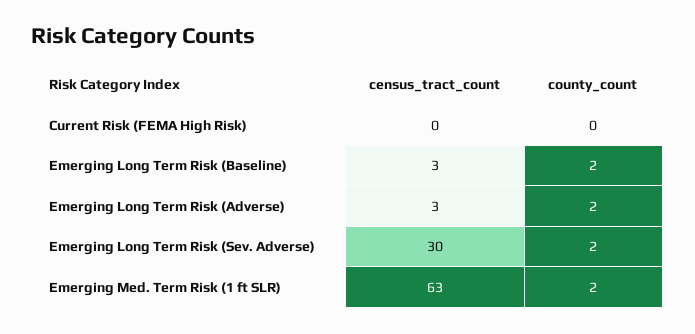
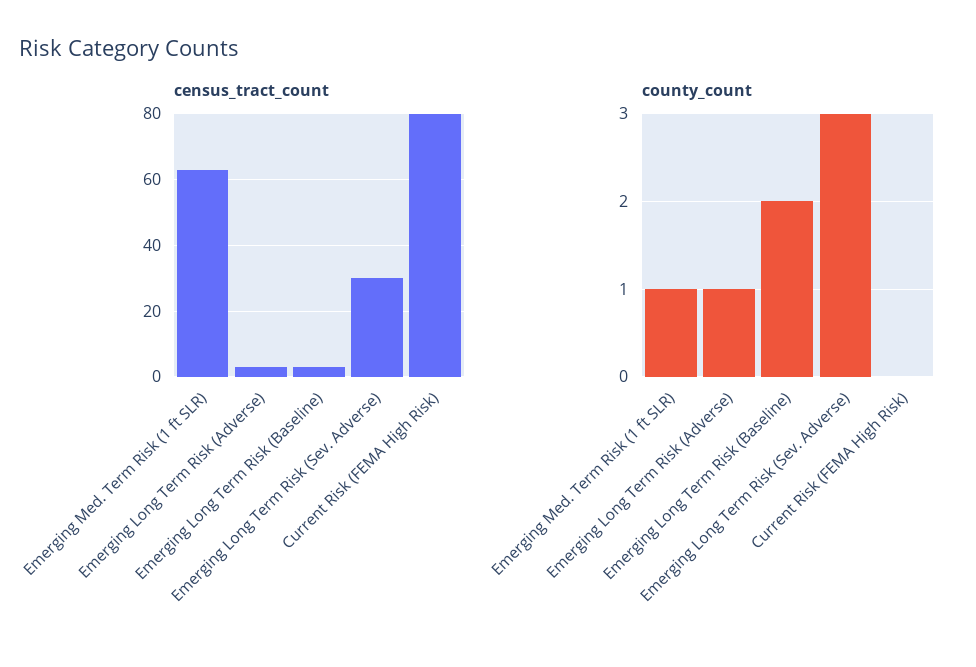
census_tract_count, Current Risk (FEMA High Risk): 0 -> 80
county_count, Emerging Long Term Risk (Adverse): 2 -> 1
county_count, Emerging Long Term Risk (Sev. Adverse): 2 -> 3
county_count, Emerging Med. Term Risk (1 ft SLR): 2 -> 1

